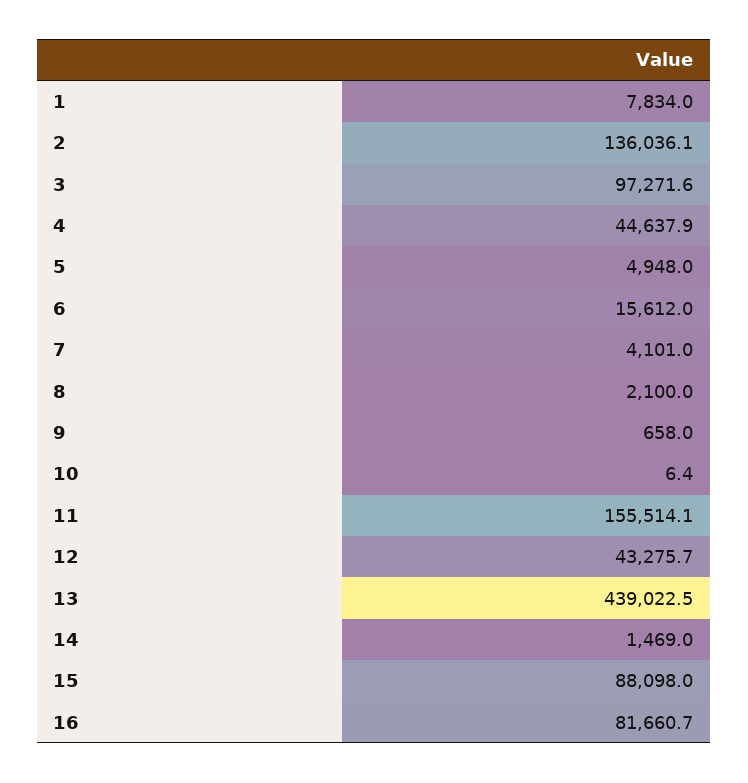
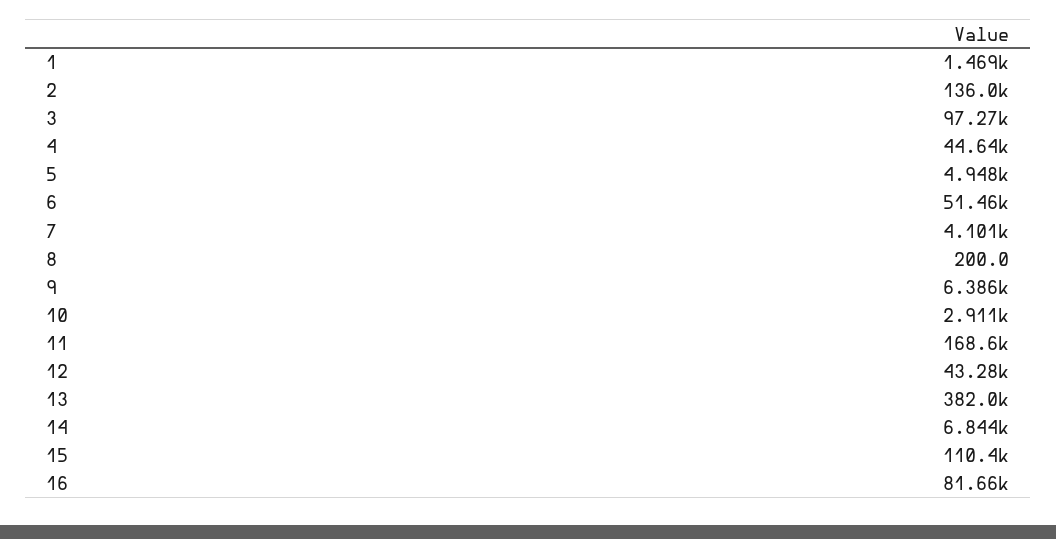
1: 7834 -> 1469
6: 15612 -> 51460
8: 2100 -> 200
9: 658 -> 6386
10: 6.4 -> 2911
11: 155514.1 -> 168600
13: 439022.5 -> 382000
14: 1469 -> 6844
15: 88098 -> 110400

